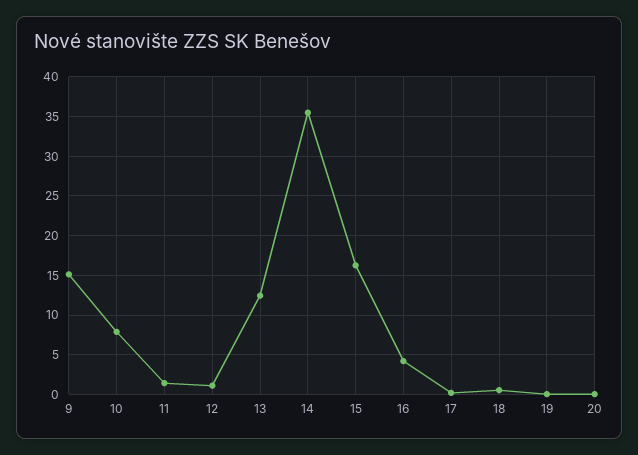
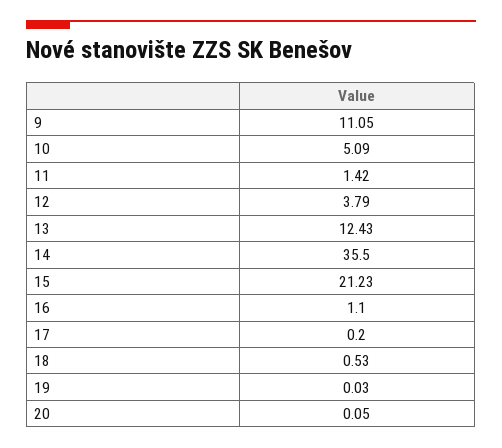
9: 15 -> 11.05
10: 8 -> 5.09
12: 1 -> 3.79
15: 16 -> 21.23
16: 4 -> 1.1

